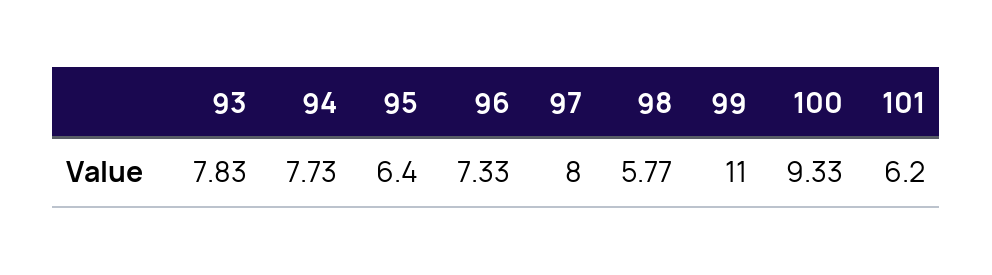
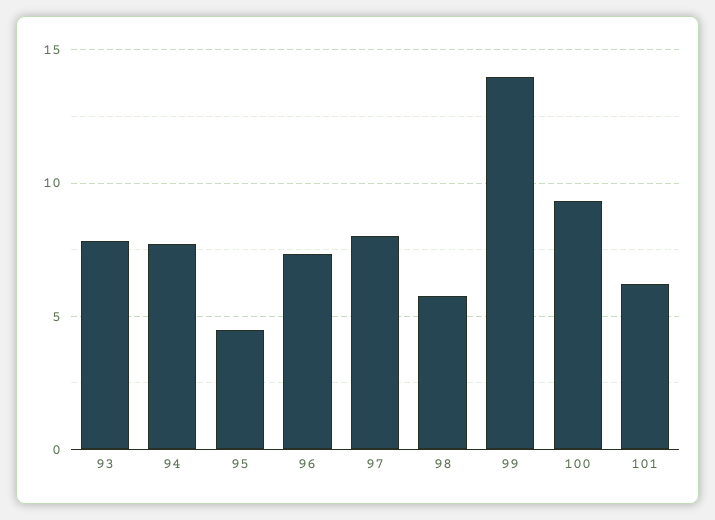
95: 6.4 -> 4.5
99: 11 -> 14

